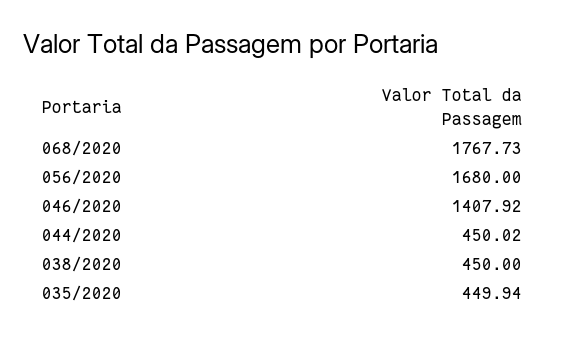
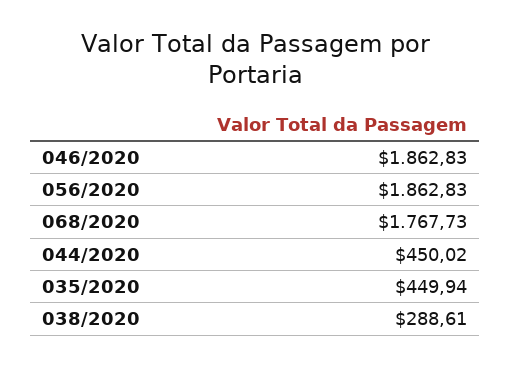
056/2020: 1680 -> 1862.83
046/2020: 1407.92 -> 1862.83
038/2020: 450 -> 288.61

